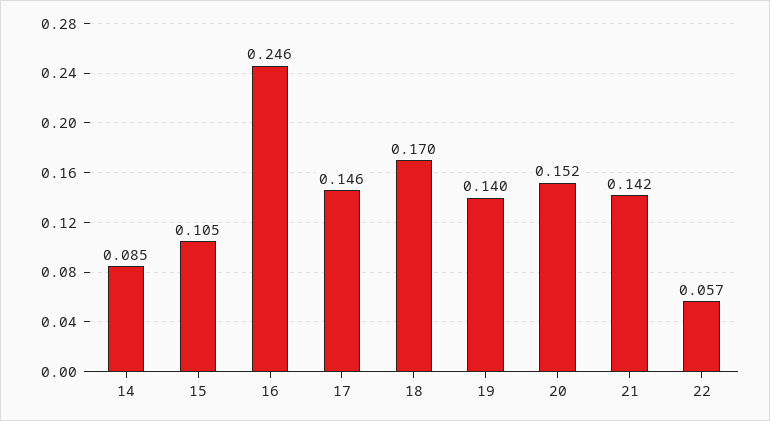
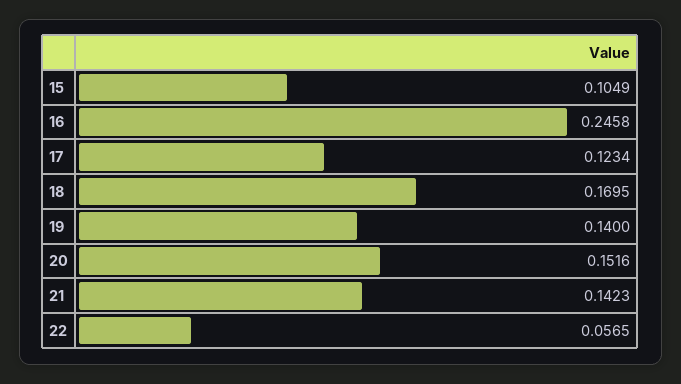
14: 0.085 -> none
17: 0.146 -> 0.1234

